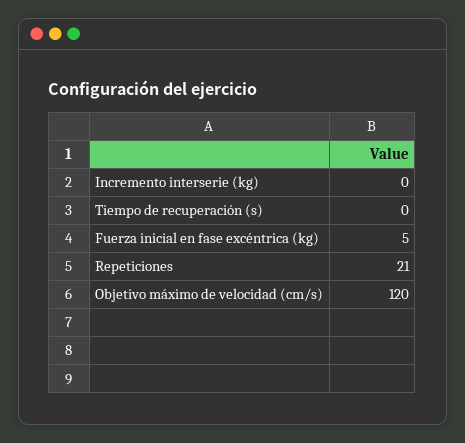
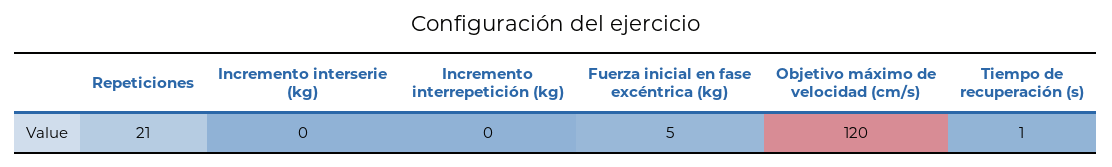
Tiempo de recuperación (s): 0 -> 1
Incremento interrepetición (kg): none -> 0

